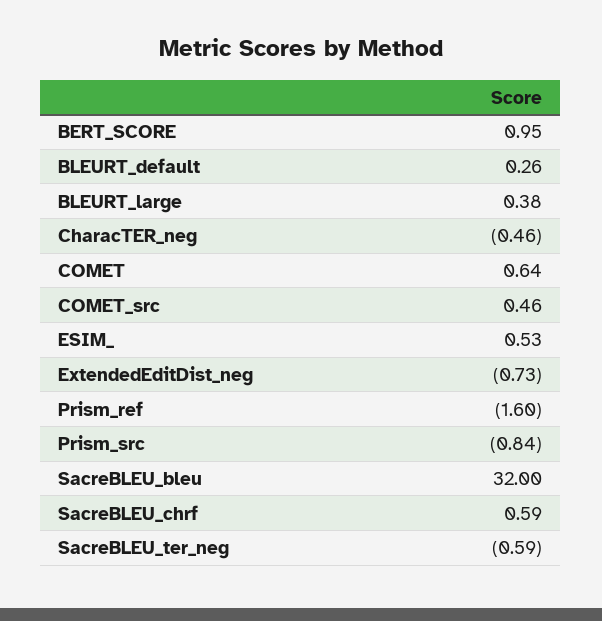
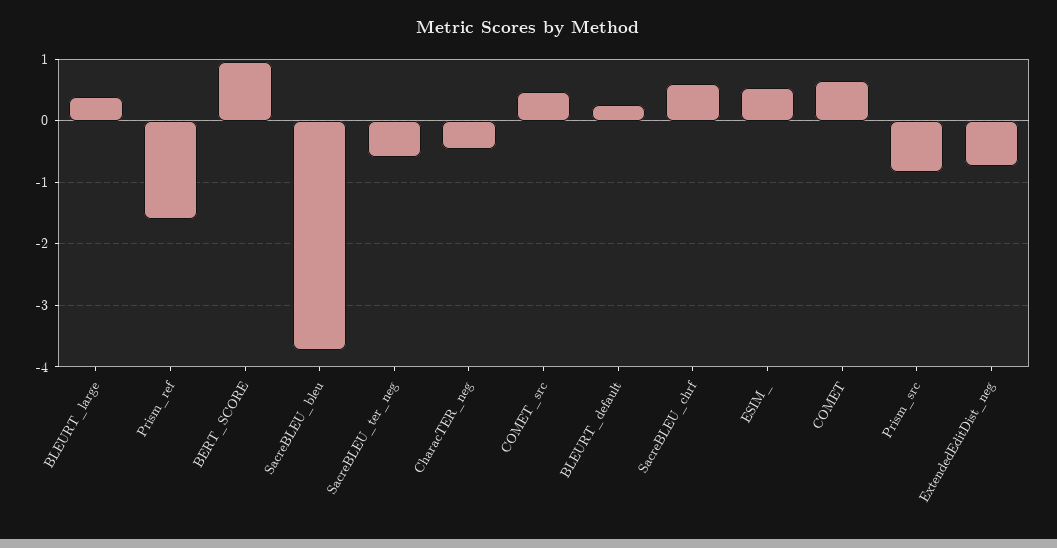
SacreBLEU_bleu: 32 -> -3.7

